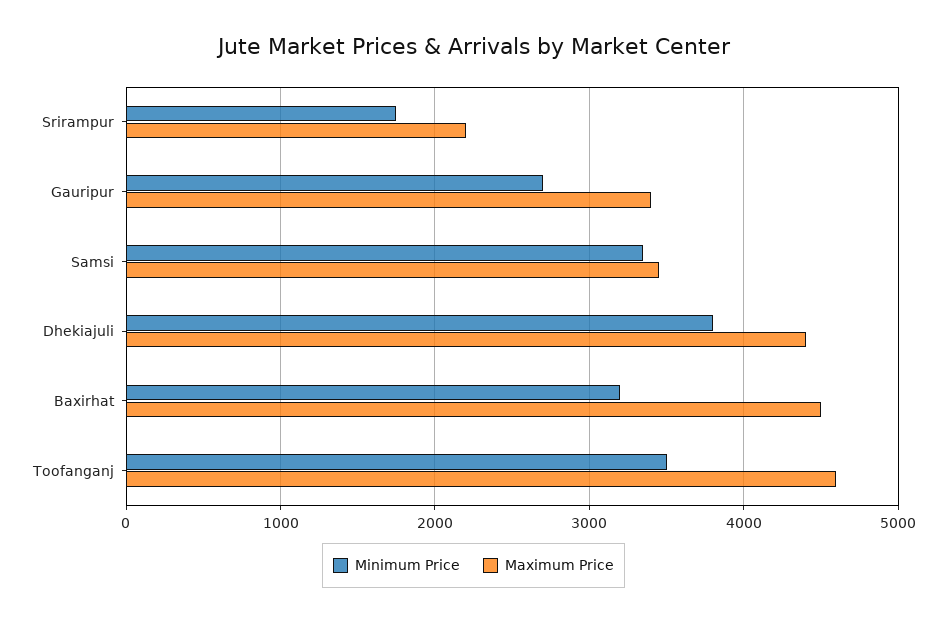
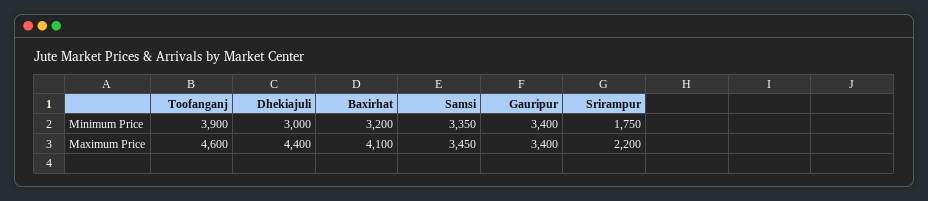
Minimum Price, Gauripur: 2700 -> 3400
Minimum Price, Dhekiajuli: 3800 -> 3000
Maximum Price, Baxirhat: 4500 -> 4100
Minimum Price, Toofanganj: 3500 -> 3900

